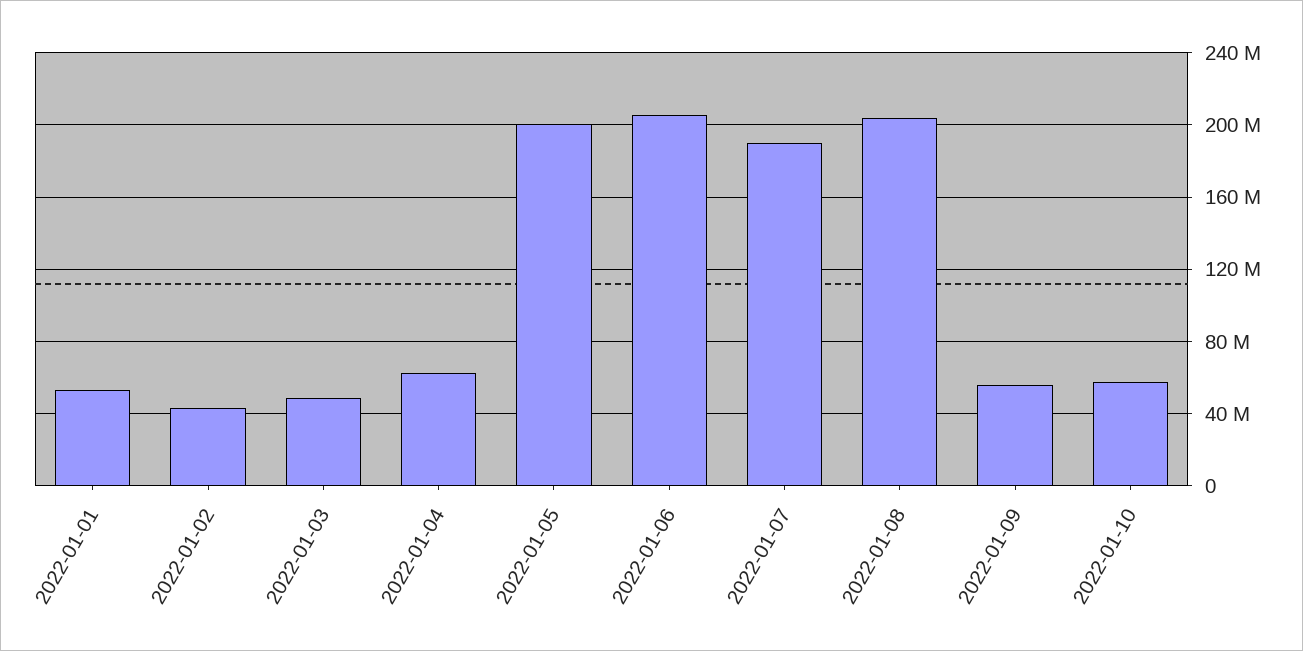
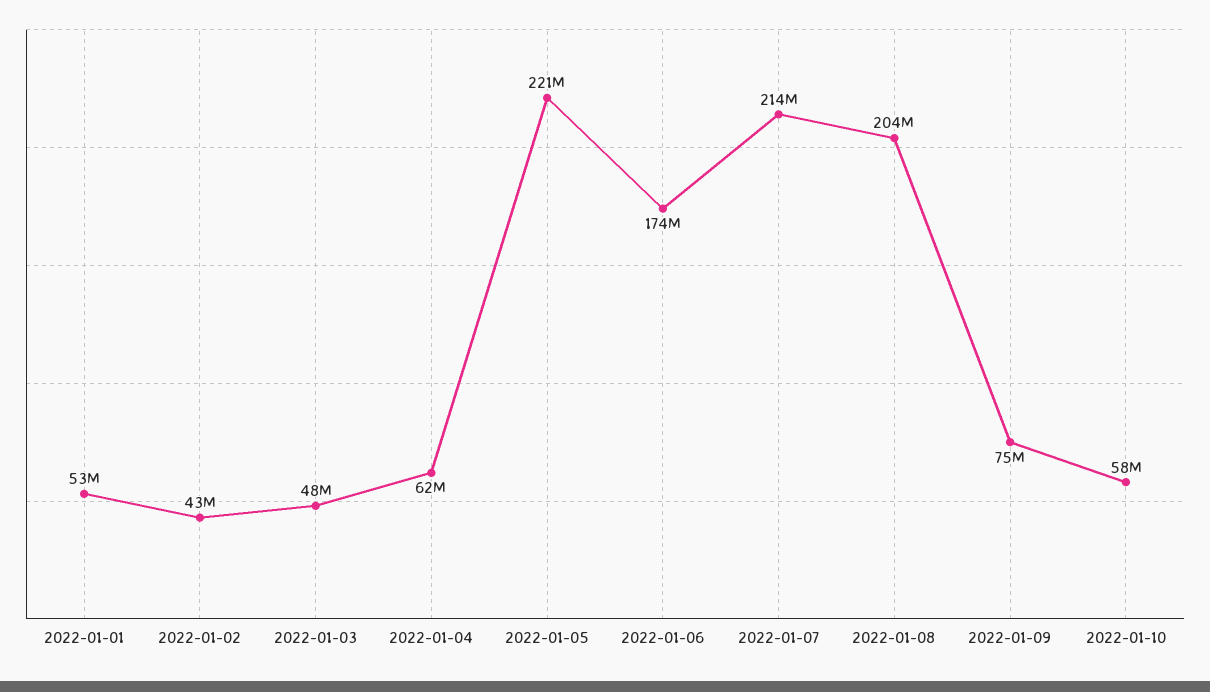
2022-01-05: 200000000 -> 221000000
2022-01-06: 205000000 -> 174000000
2022-01-07: 190000000 -> 214000000
2022-01-09: 55000000 -> 75000000

